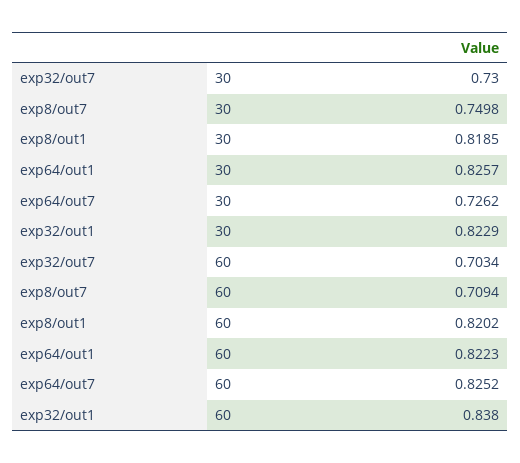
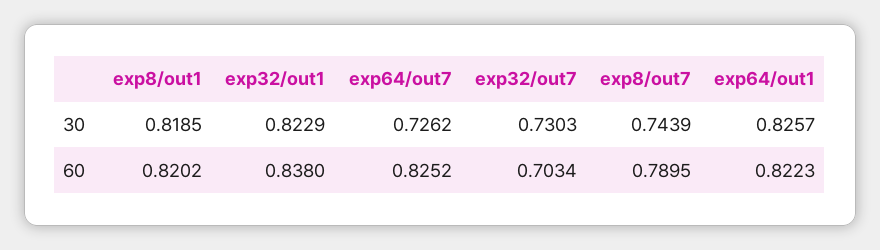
exp32/out7, 30: 0.73 -> 0.7303
exp8/out7, 30: 0.7498 -> 0.7439
exp8/out7, 60: 0.7094 -> 0.7895

